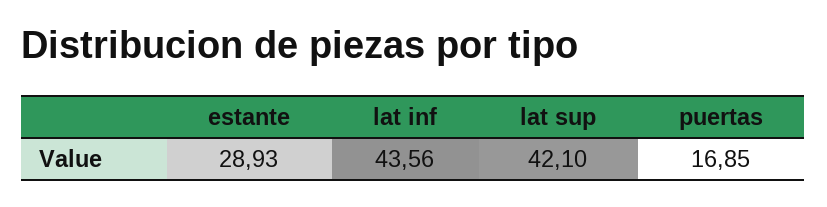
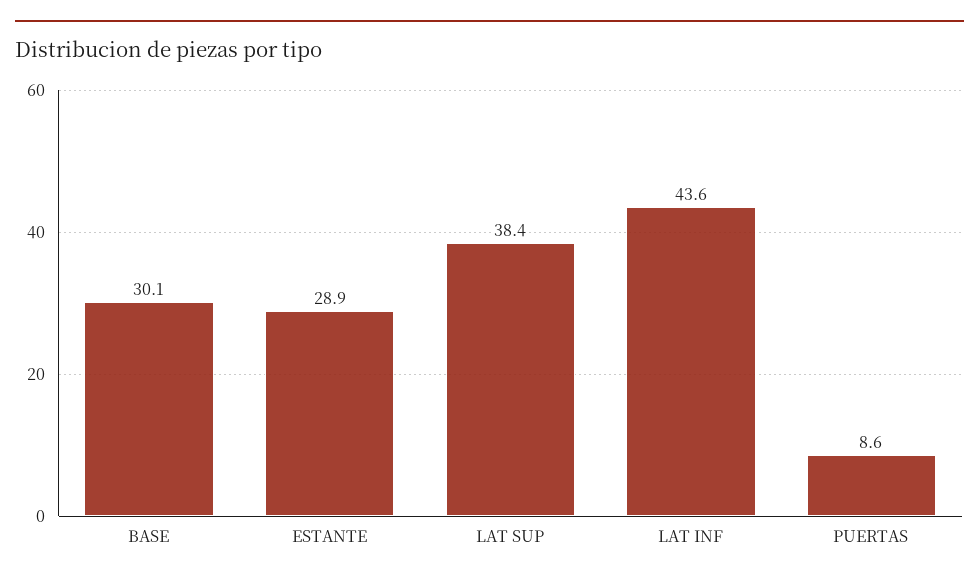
lat sup: 42.1 -> 38.4
puertas: 16.85 -> 8.6
BASE: none -> 30.1

